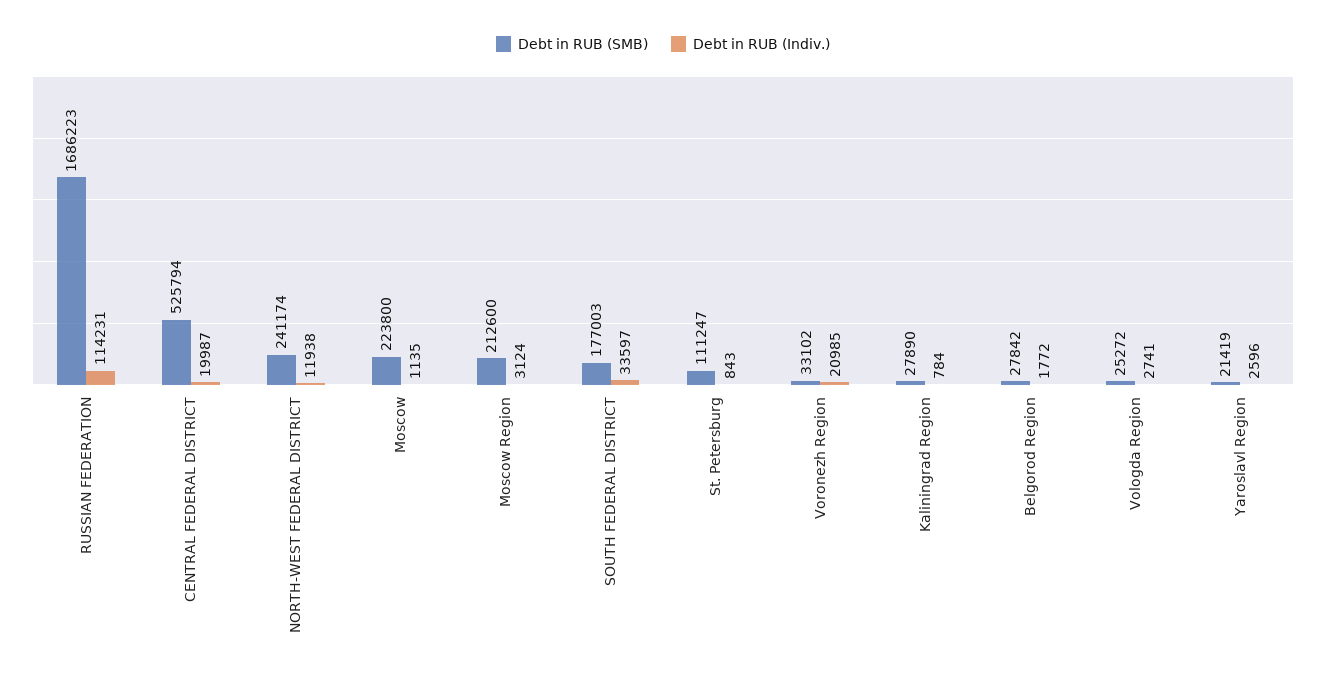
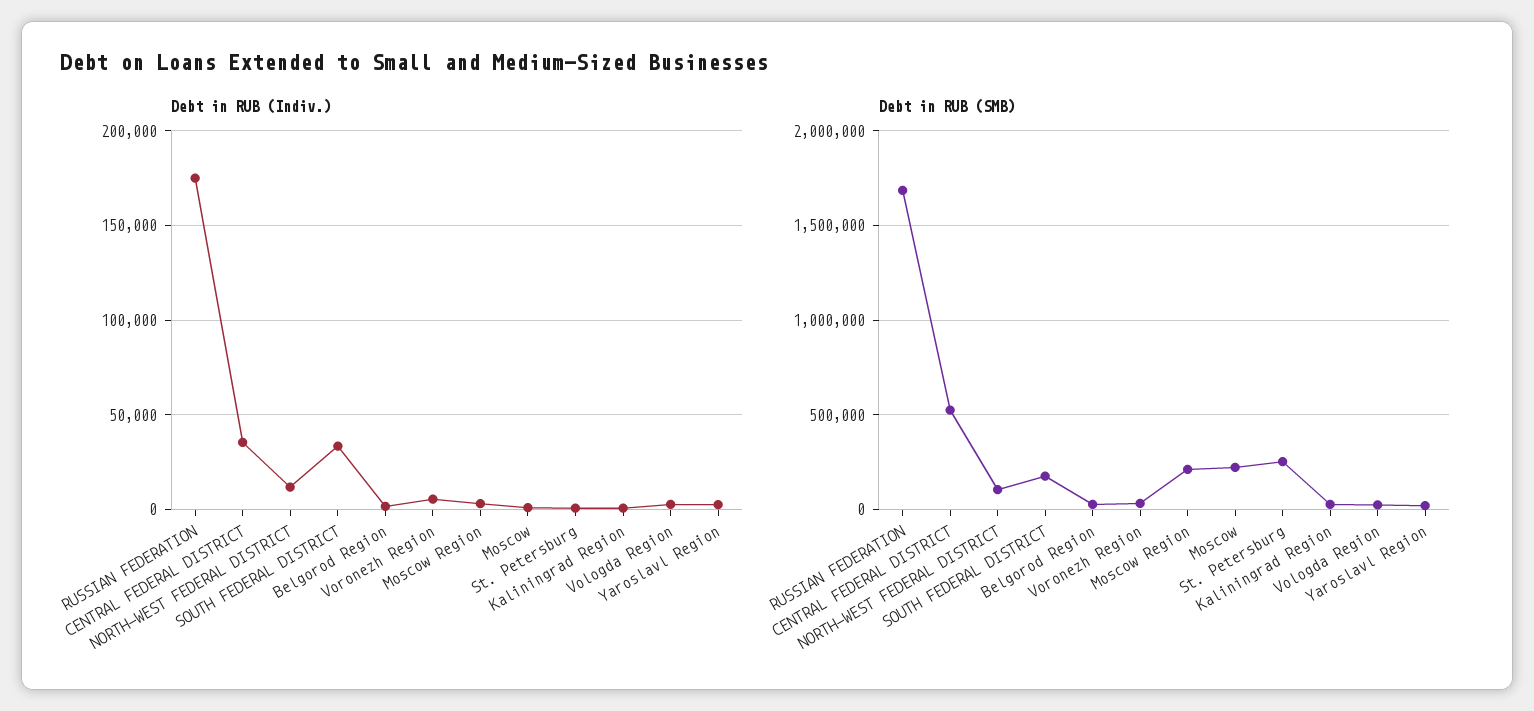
Debt in RUB (Indiv.), RUSSIAN FEDERATION: 114231 -> 175000
Debt in RUB (Indiv.), CENTRAL FEDERAL DISTRICT: 19987 -> 35000
Debt in RUB (SMB), NORTH-WEST FEDERAL DISTRICT: 241174 -> 100000
Debt in RUB (SMB), St. Petersburg: 111247 -> 250000
Debt in RUB (Indiv.), Voronezh Region: 20985 -> 5000

